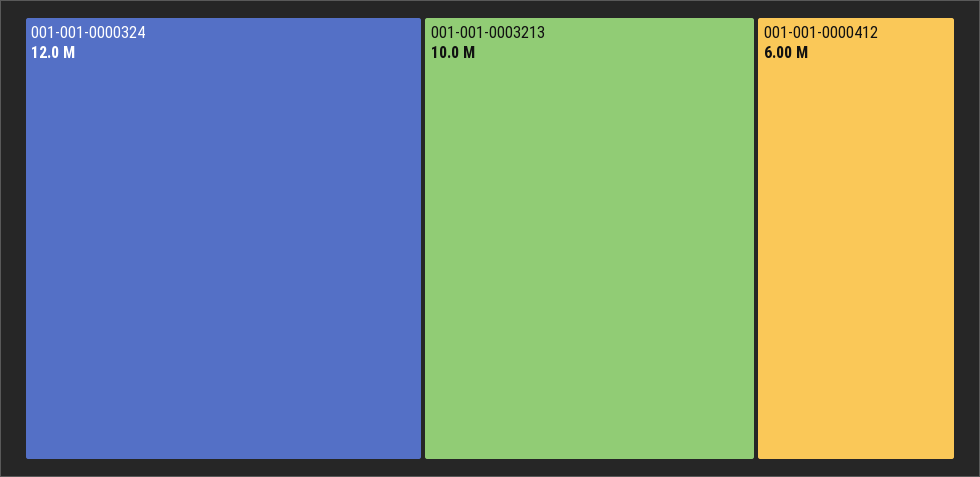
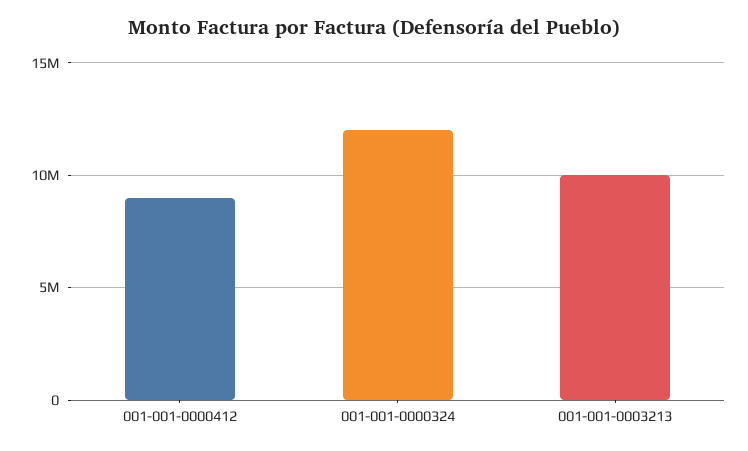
001-001-0000412: 6000000 -> 9000000

